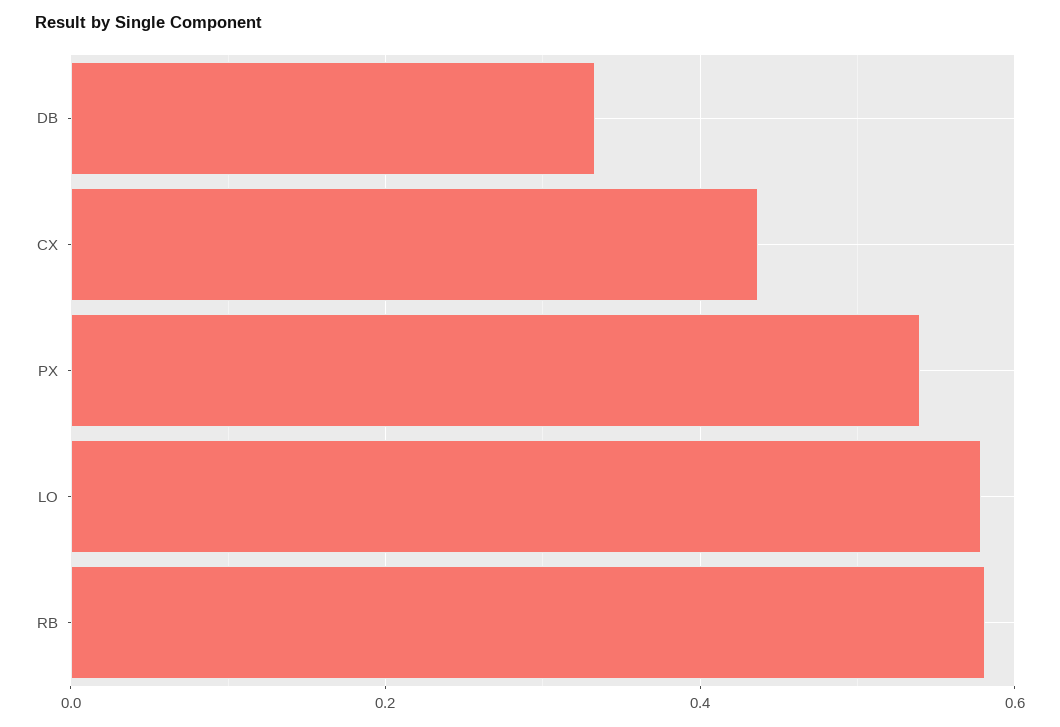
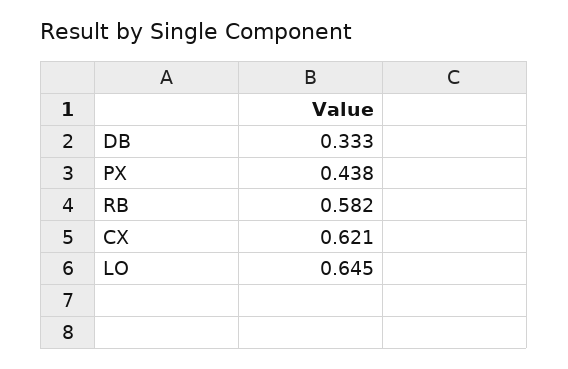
CX: 0.44 -> 0.621
PX: 0.54 -> 0.438
LO: 0.58 -> 0.645

